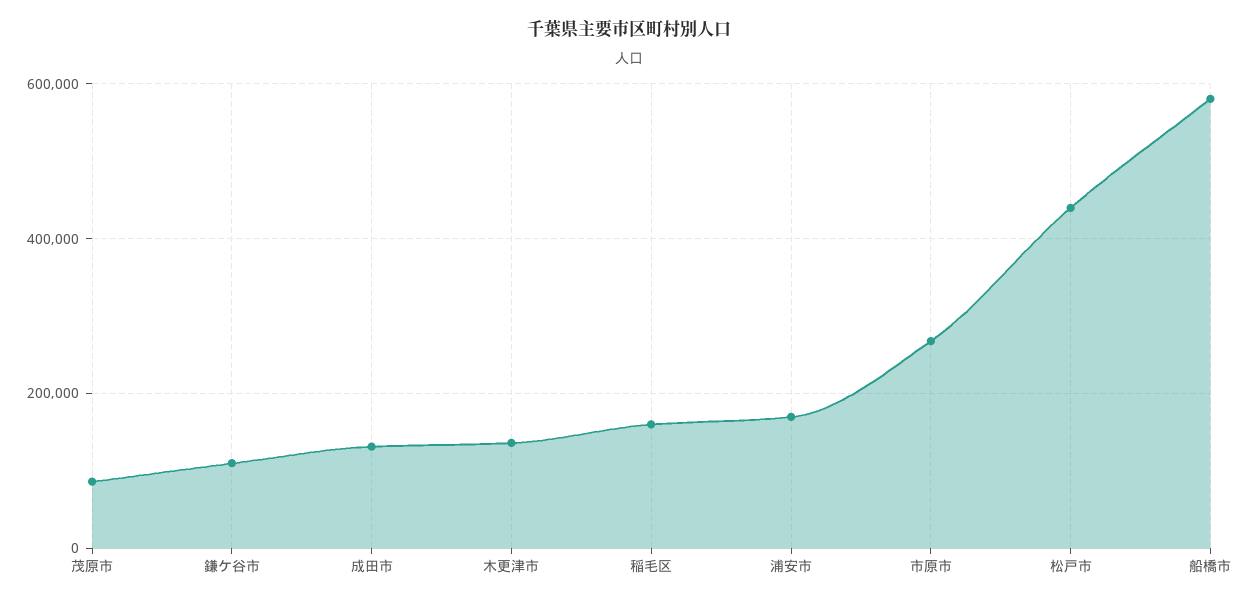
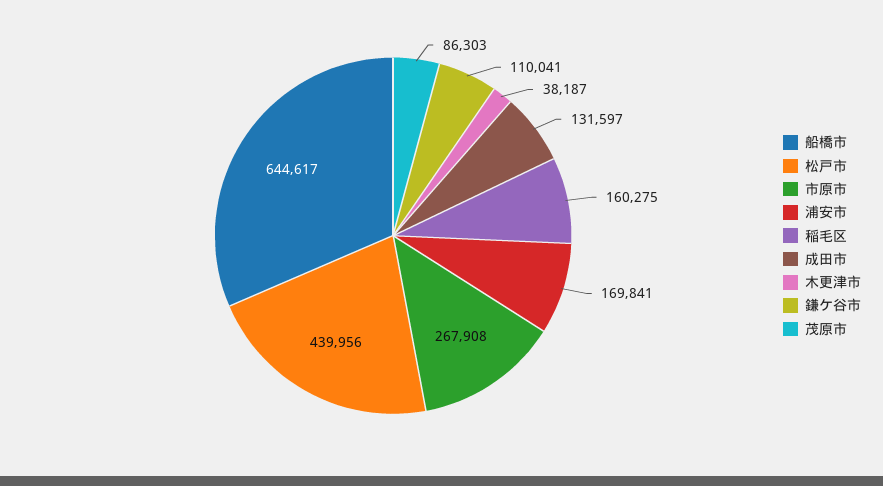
木更津市: 140000 -> 38187
船橋市: 580000 -> 644617

